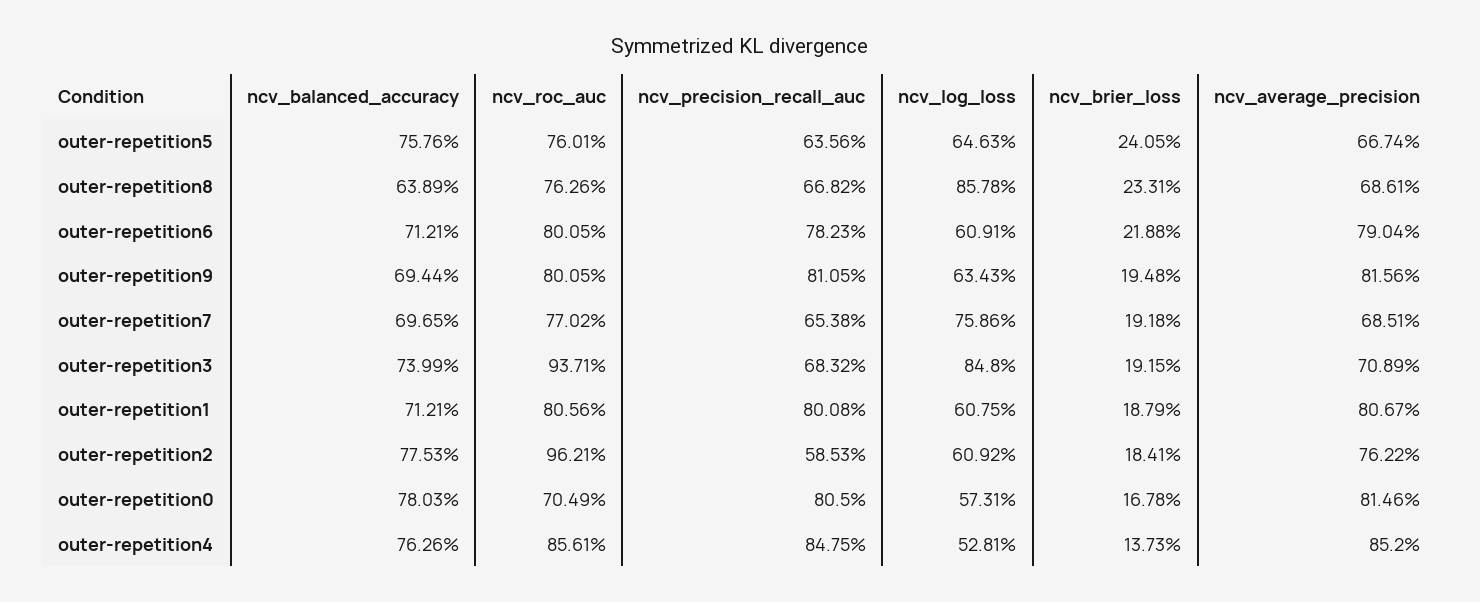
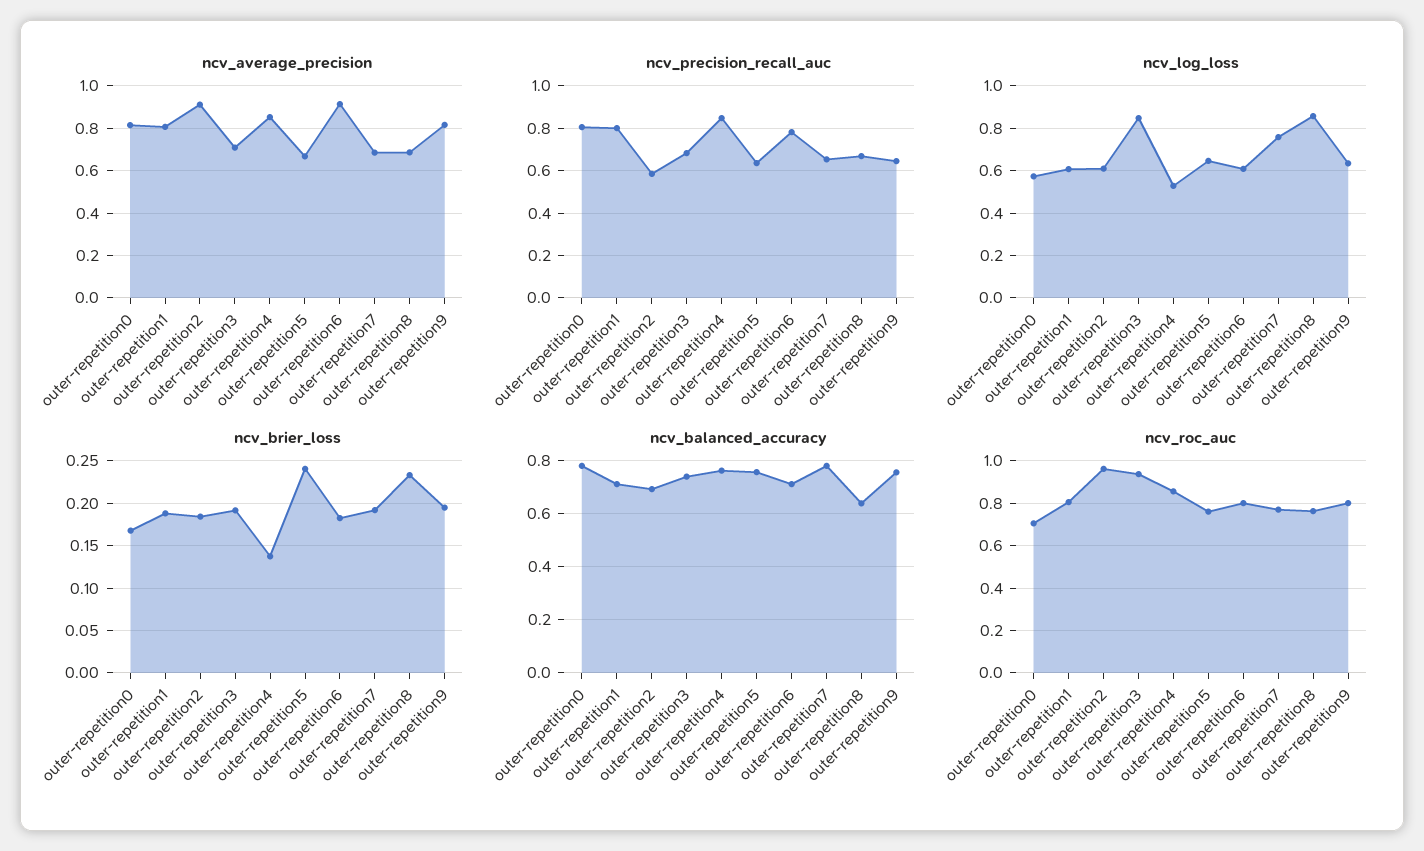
ncv_brier_loss, outer-repetition6: 0.2188 -> 0.18
ncv_average_precision, outer-repetition6: 0.7904 -> 0.9
ncv_balanced_accuracy, outer-repetition9: 0.6944 -> 0.75
ncv_precision_recall_auc, outer-repetition9: 0.8105 -> 0.65
ncv_balanced_accuracy, outer-repetition7: 0.6965 -> 0.775
ncv_balanced_accuracy, outer-repetition2: 0.7753 -> 0.7
ncv_average_precision, outer-repetition2: 0.7622 -> 0.9

